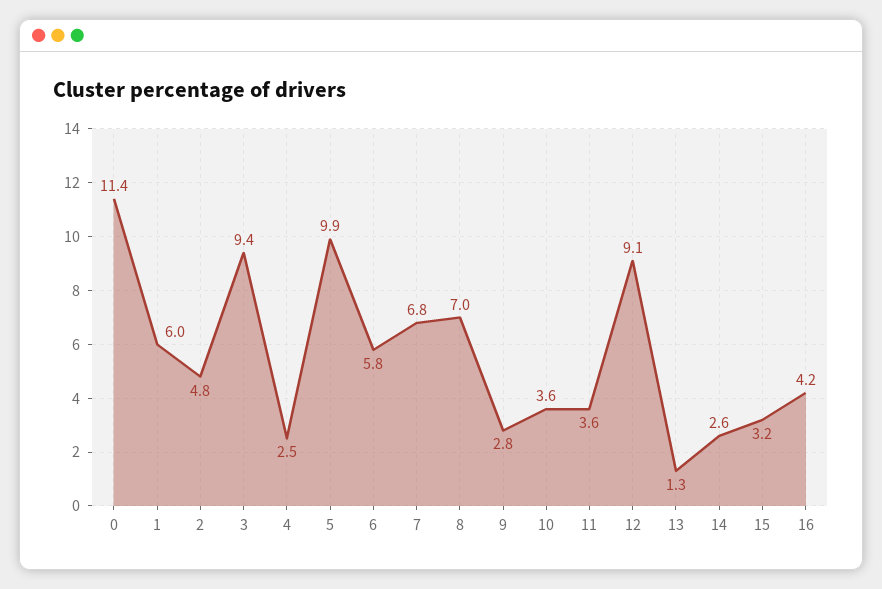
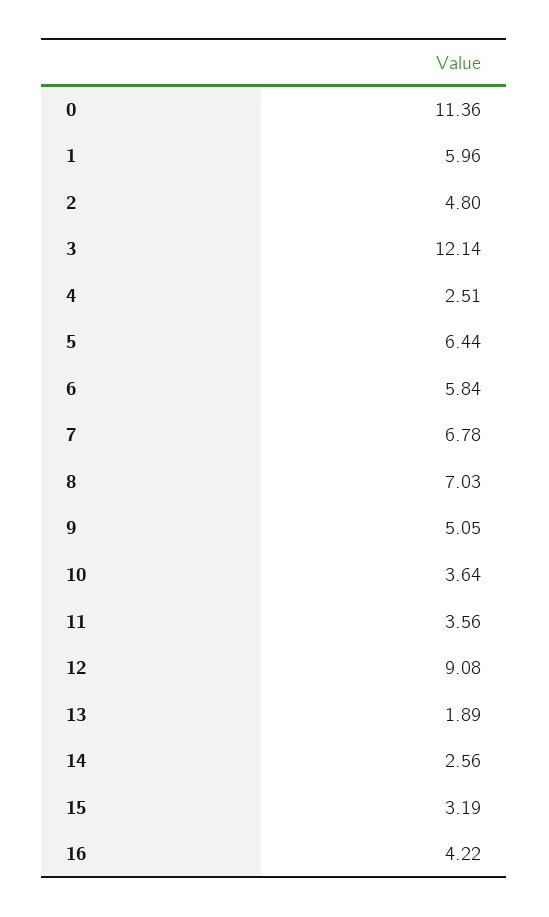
3: 9.4 -> 12.14
5: 9.9 -> 6.44
9: 2.8 -> 5.05
13: 1.3 -> 1.89

